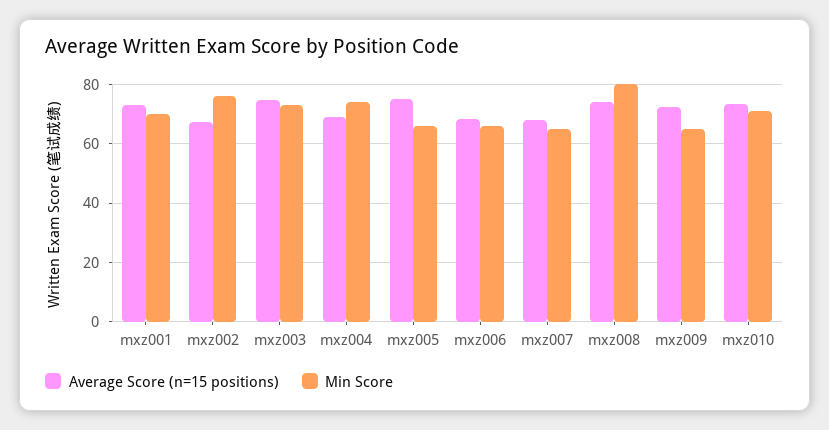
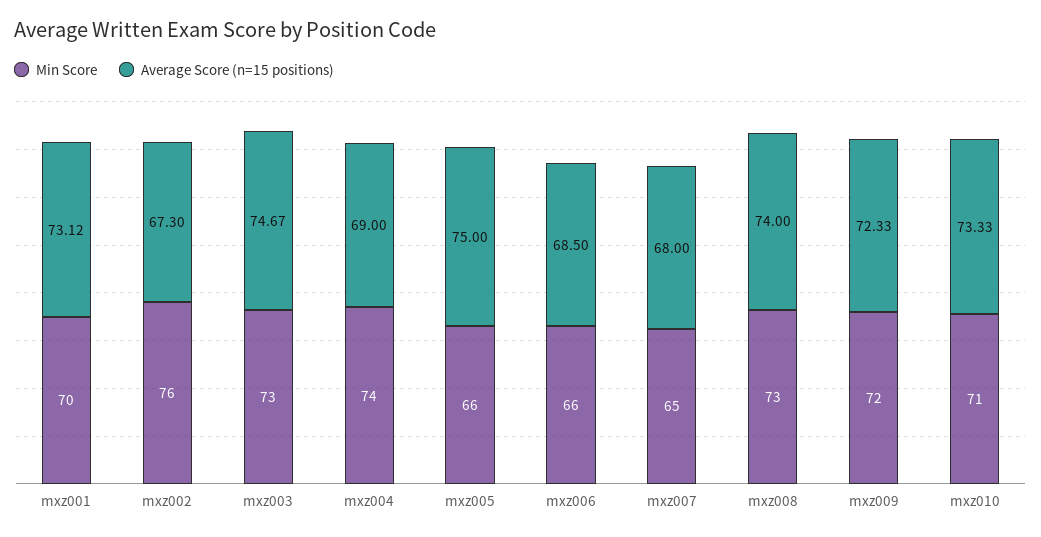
Min Score, mxz008: 80 -> 73
Min Score, mxz009: 65 -> 72

